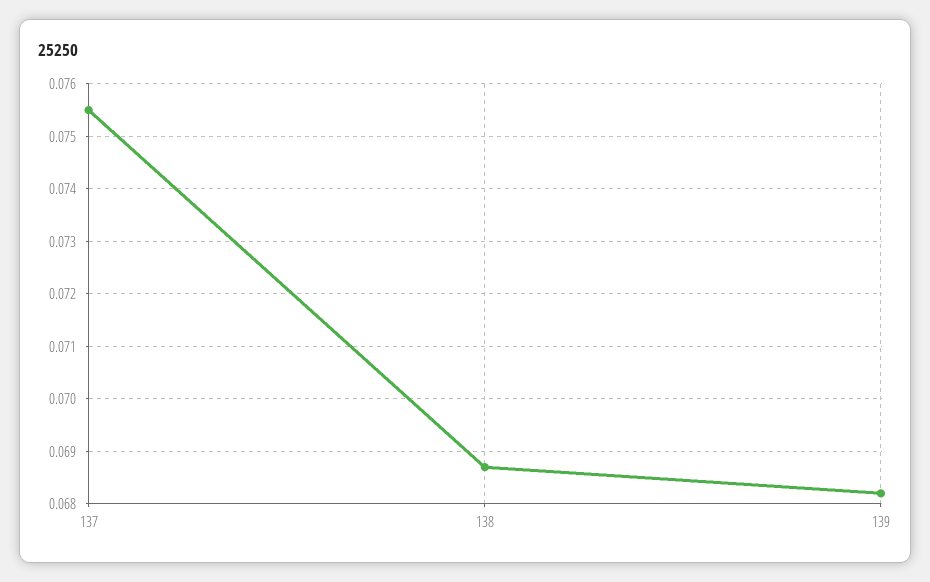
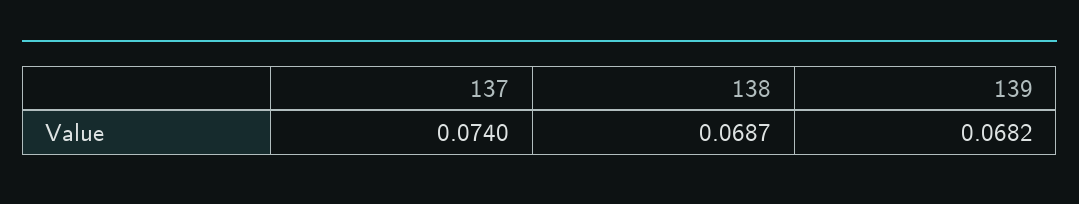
137: 0.0755 -> 0.074

